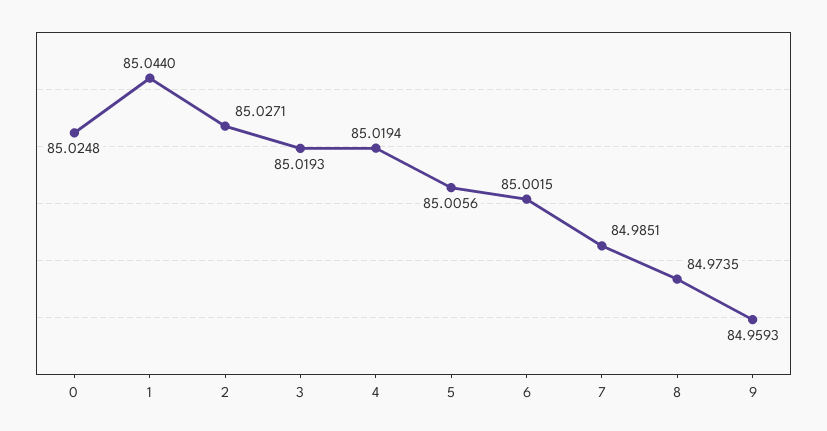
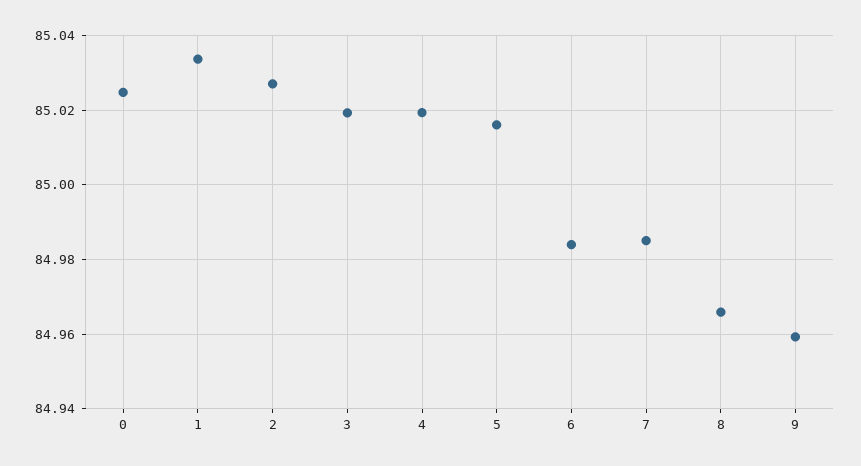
1: 85.044 -> 85.034
5: 85.0056 -> 85.016
6: 85.0015 -> 84.984
8: 84.9735 -> 84.966

